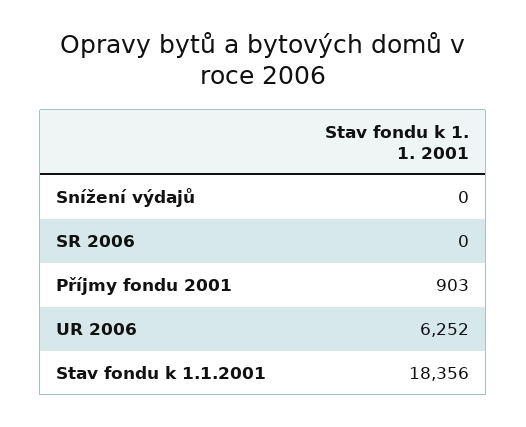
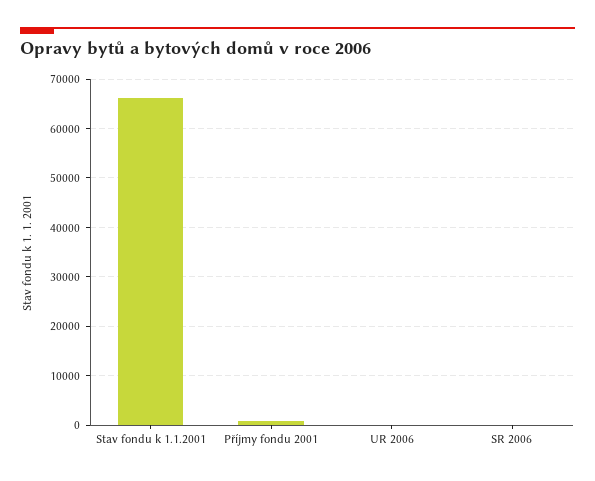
Snížení výdajů: 0 -> none
UR 2006: 6252 -> 0
Stav fondu k 1.1.2001: 18356 -> 66000

